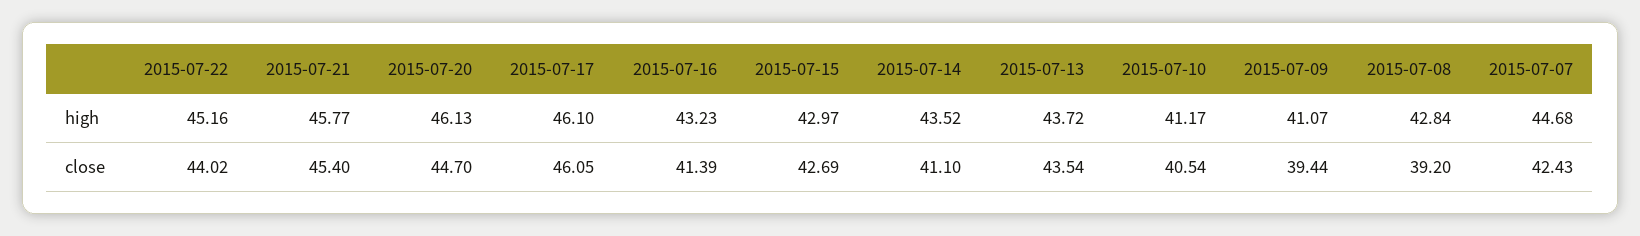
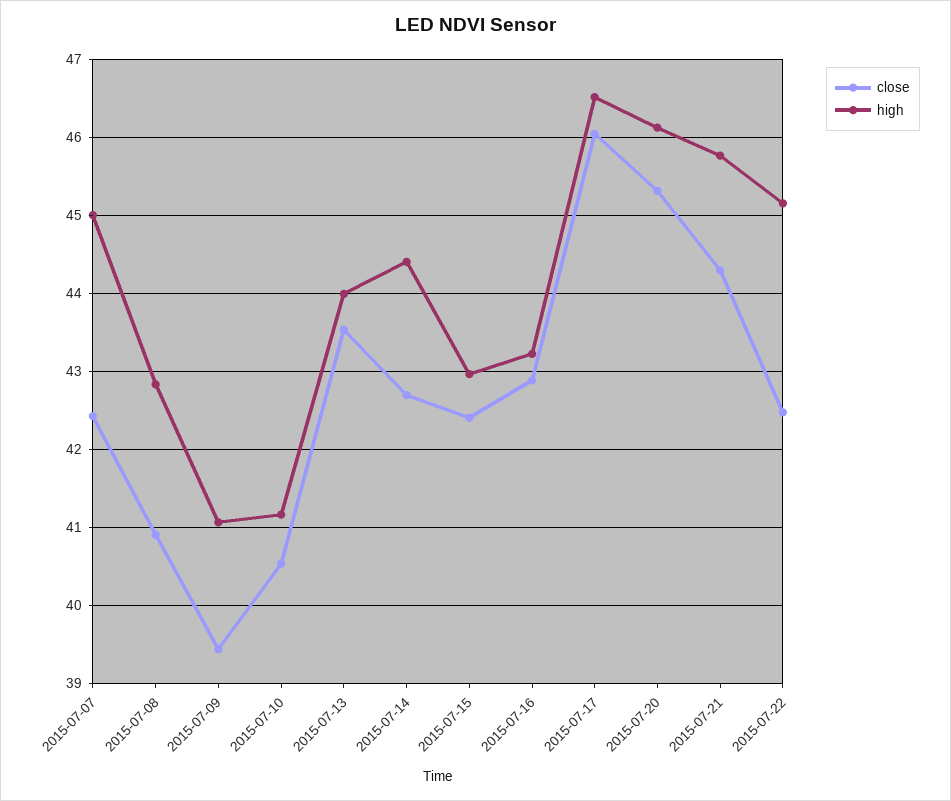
high, 2015-07-17: 46.1 -> 46.5
high, 2015-07-14: 43.52 -> 44.4
high, 2015-07-13: 43.72 -> 44
high, 2015-07-07: 44.68 -> 45
close, 2015-07-22: 44.02 -> 42.5
close, 2015-07-21: 45.4 -> 44.3
close, 2015-07-20: 44.7 -> 45.3
close, 2015-07-16: 41.39 -> 42.9
close, 2015-07-15: 42.69 -> 42.4
close, 2015-07-14: 41.1 -> 42.7
close, 2015-07-08: 39.2 -> 40.9

